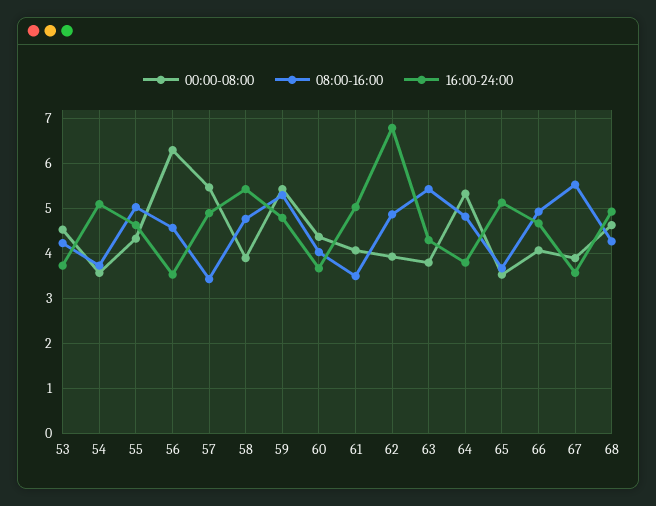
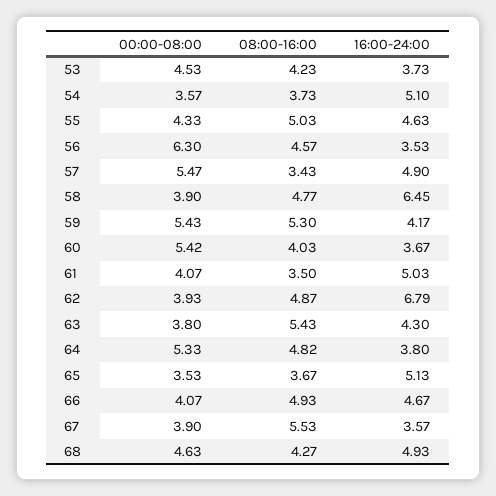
16:00-24:00, 58: 5.4 -> 6.45
16:00-24:00, 59: 4.8 -> 4.17
00:00-08:00, 60: 4.4 -> 5.42

